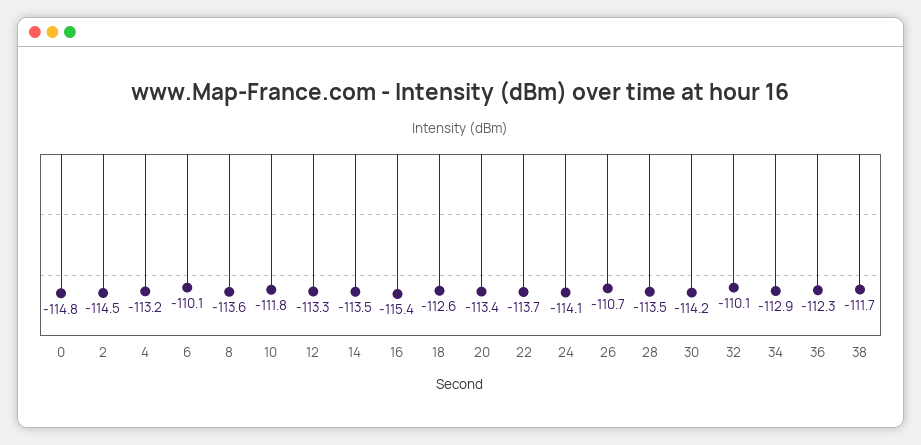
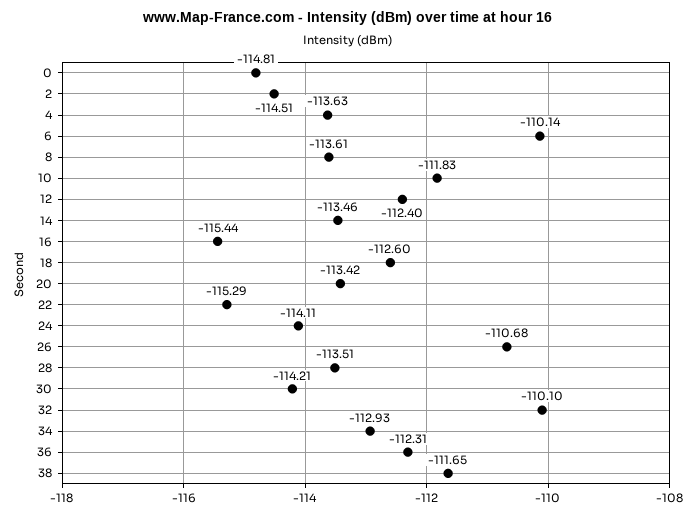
4: -113.2 -> -113.63
12: -113.3 -> -112.4
22: -113.7 -> -115.29

